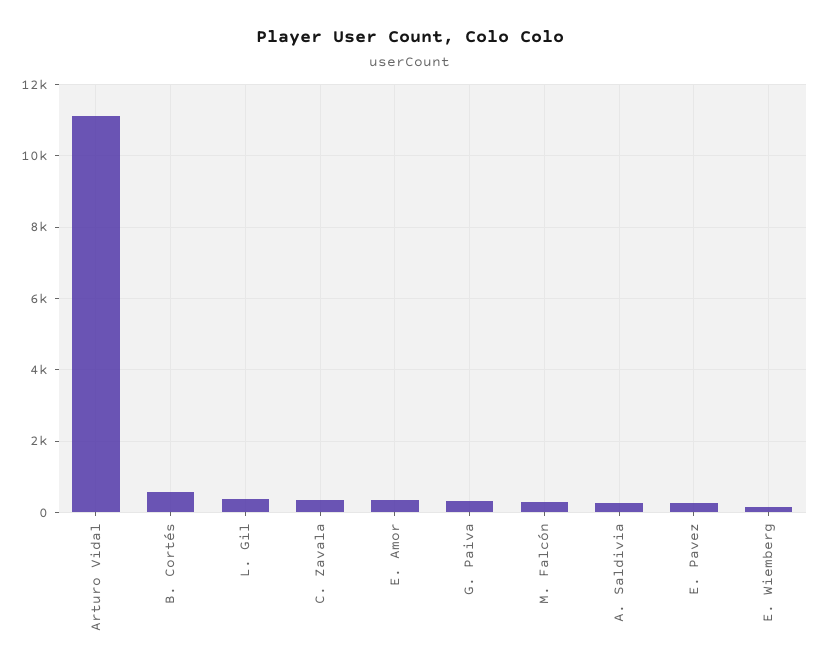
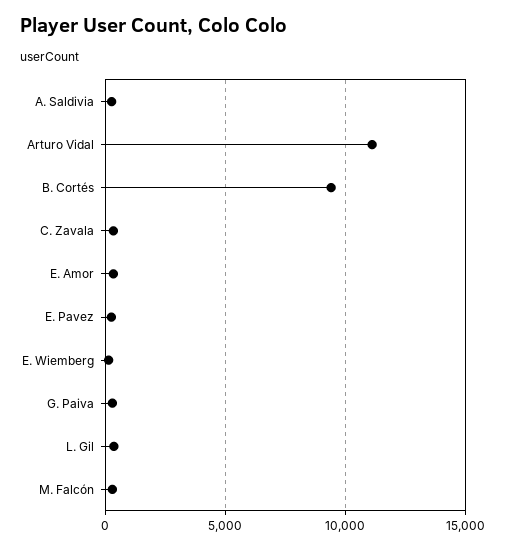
B. Cortés: 600 -> 9500

